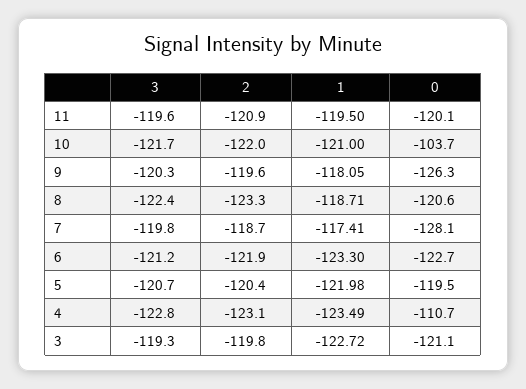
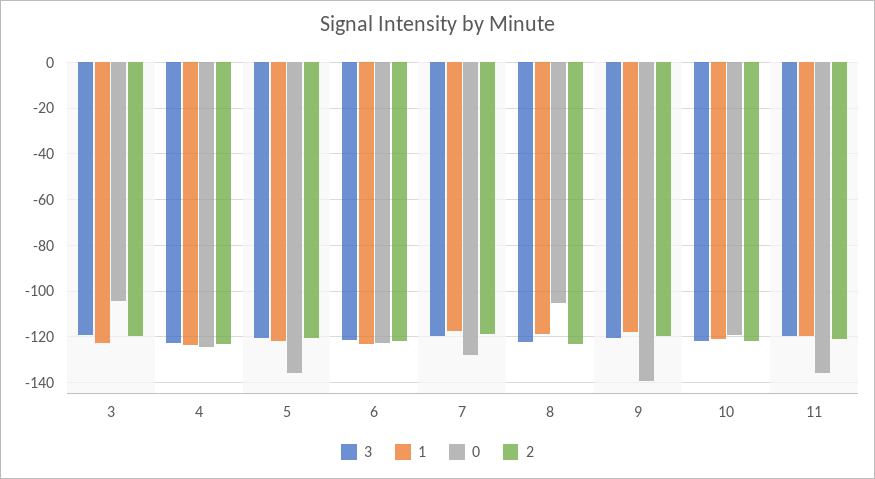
0, 11: -120.1 -> -135
0, 10: -103.7 -> -120
0, 9: -126.3 -> -140
0, 8: -120.6 -> -105
0, 5: -119.5 -> -135
0, 4: -110.7 -> -125
0, 3: -121.1 -> -105

